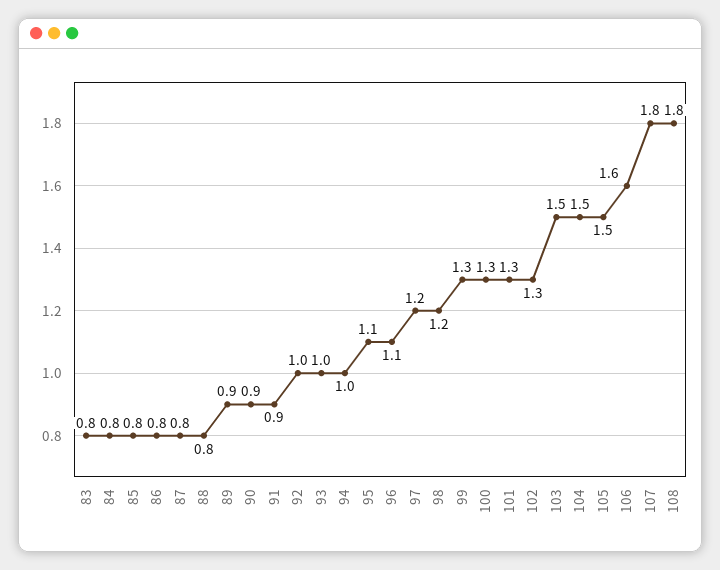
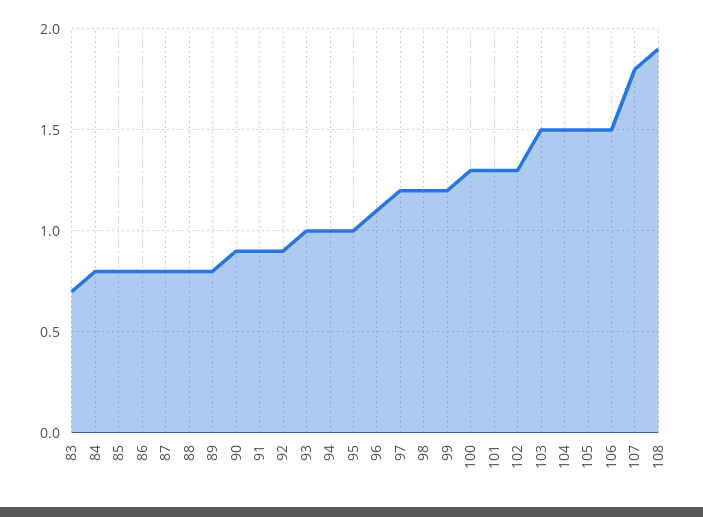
83: 0.8 -> 0.7
89: 0.9 -> 0.8
92: 1 -> 0.9
95: 1.1 -> 1
99: 1.3 -> 1.2
106: 1.6 -> 1.5
108: 1.8 -> 1.9

